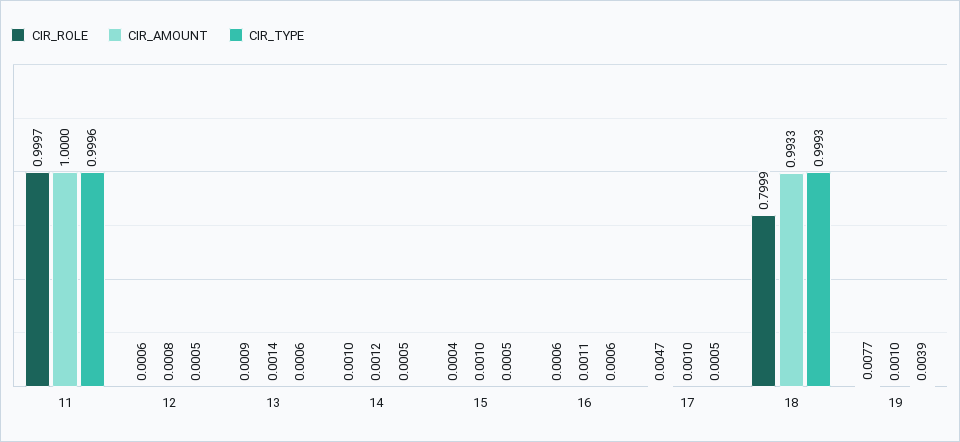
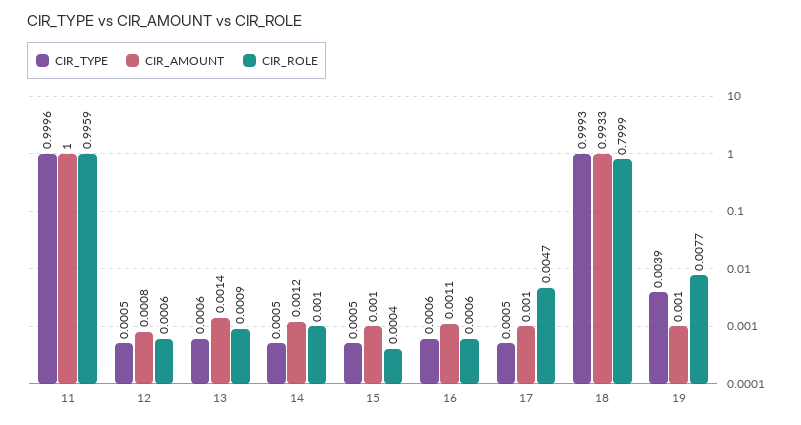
CIR_ROLE, 11: 0.9997 -> 0.9959

